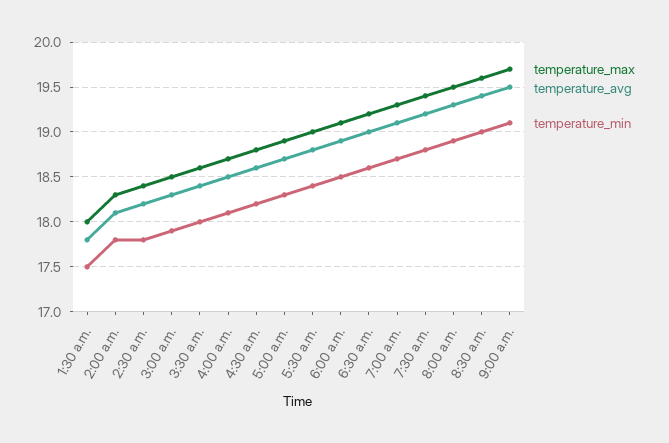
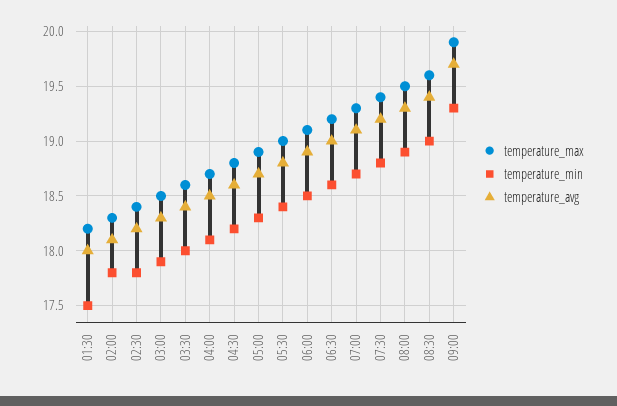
temperature_max, 1:30 a.m.: 18 -> 18.2
temperature_avg, 1:30 a.m.: 17.8 -> 18
temperature_max, 9:00 a.m.: 19.7 -> 19.9
temperature_avg, 9:00 a.m.: 19.5 -> 19.7
temperature_min, 9:00 a.m.: 19.1 -> 19.3

